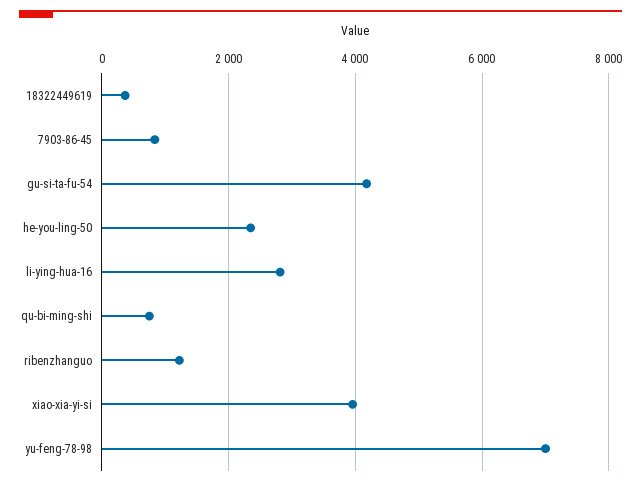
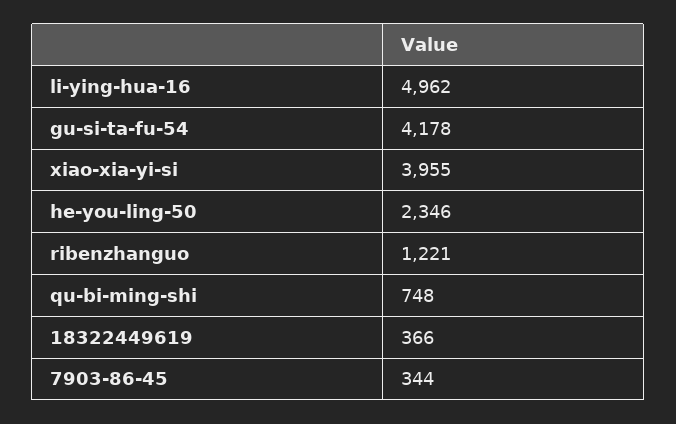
7903-86-45: 800 -> 344
li-ying-hua-16: 2800 -> 4962
yu-feng-78-98: 7000 -> none

